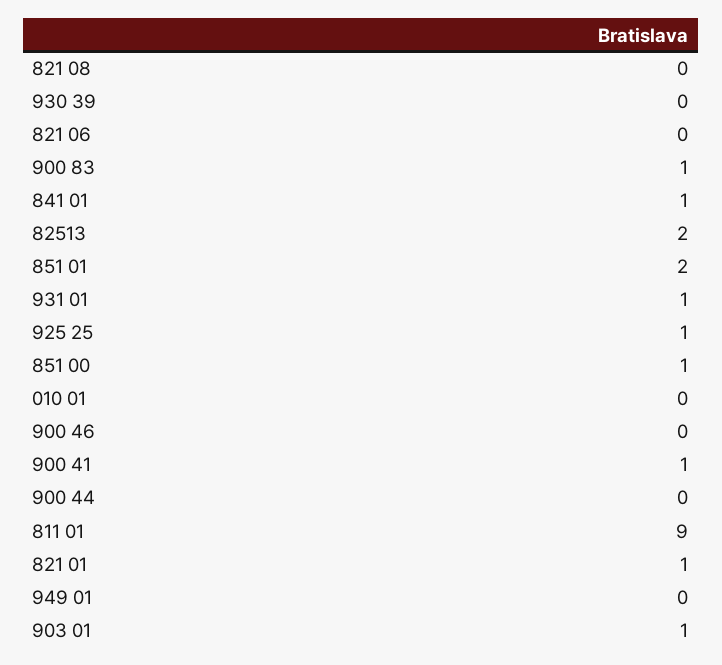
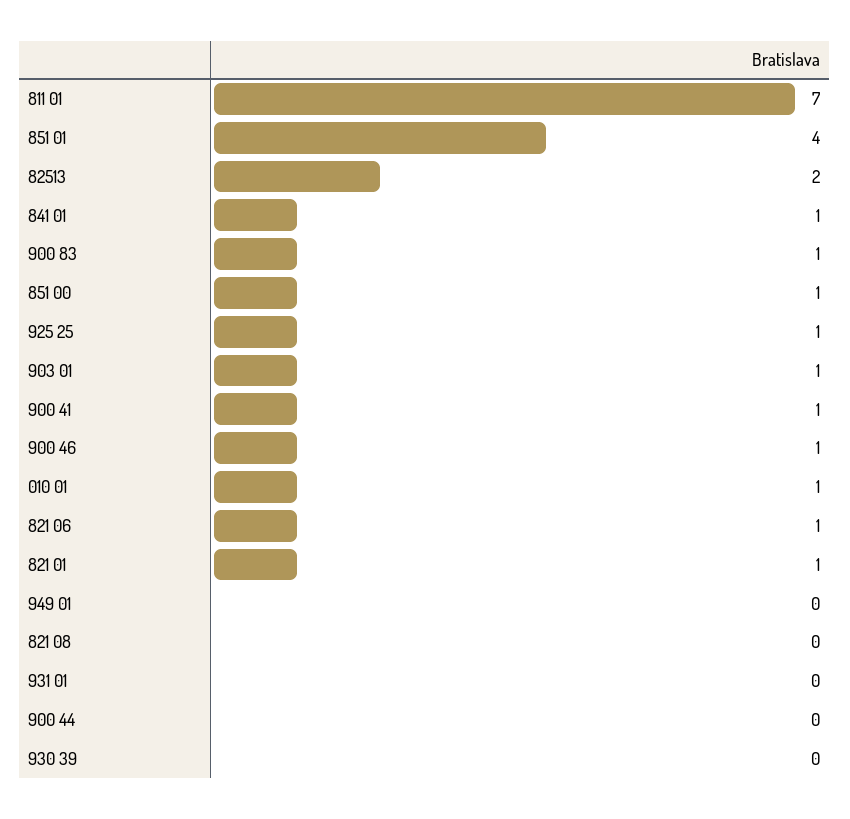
821 06: 0 -> 1
851 01: 2 -> 4
931 01: 1 -> 0
010 01: 0 -> 1
900 46: 0 -> 1
811 01: 9 -> 7

